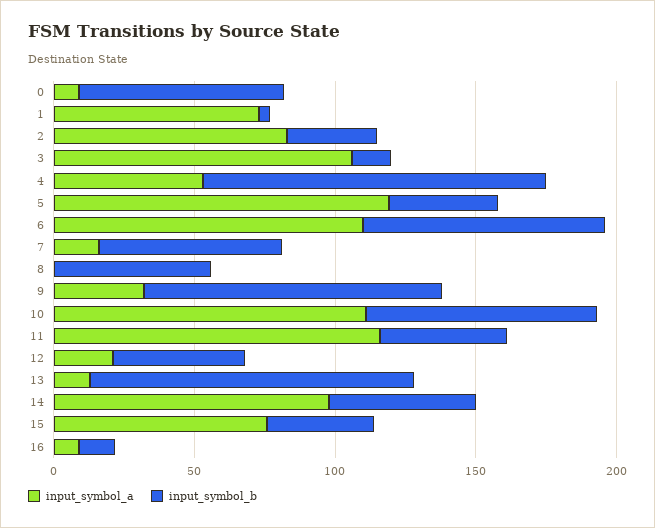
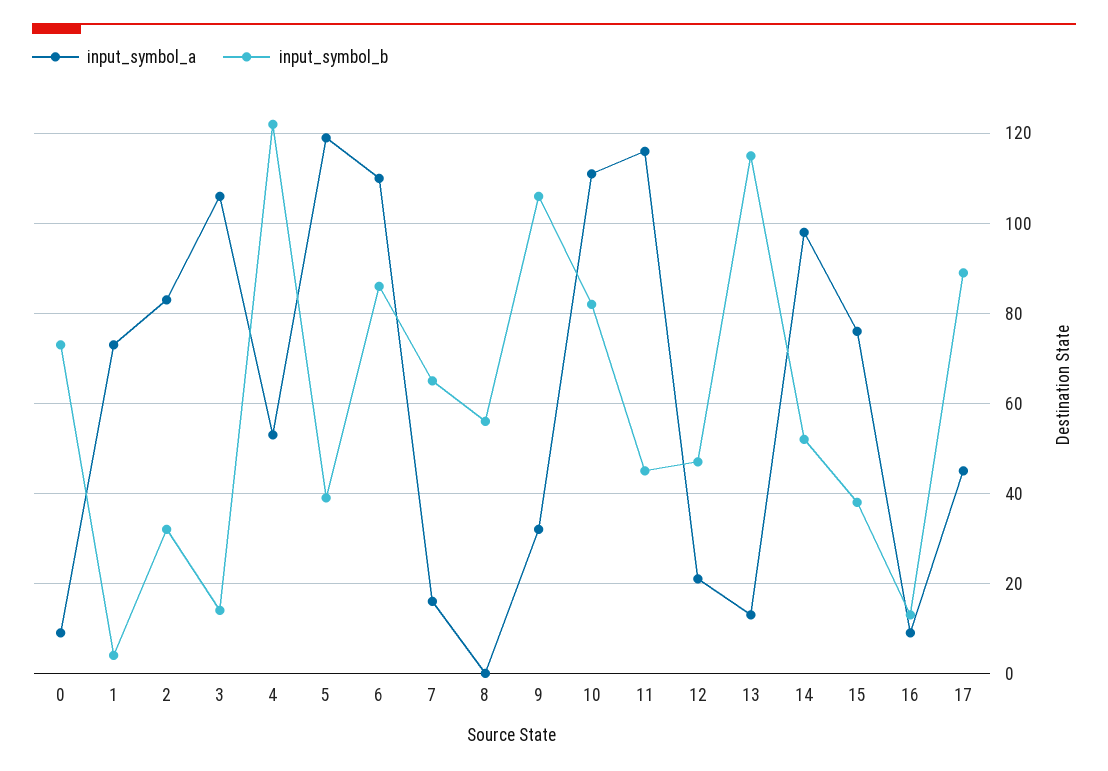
input_symbol_a, 17: none -> 45
input_symbol_b, 17: none -> 90

